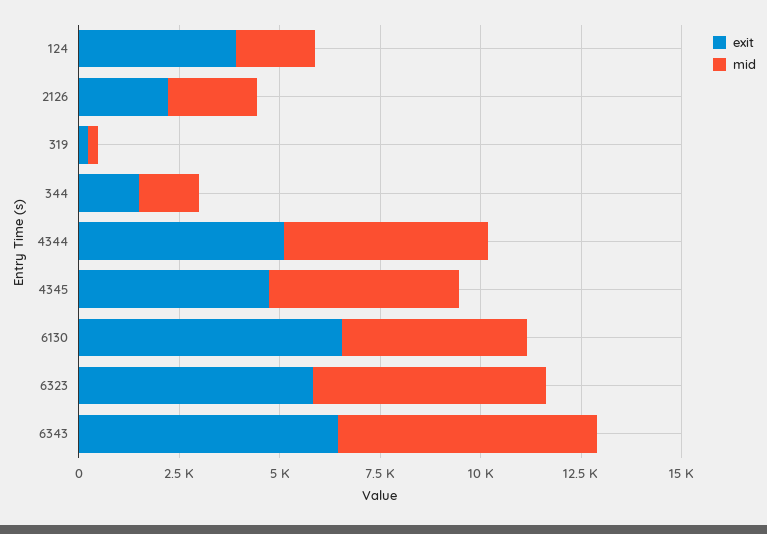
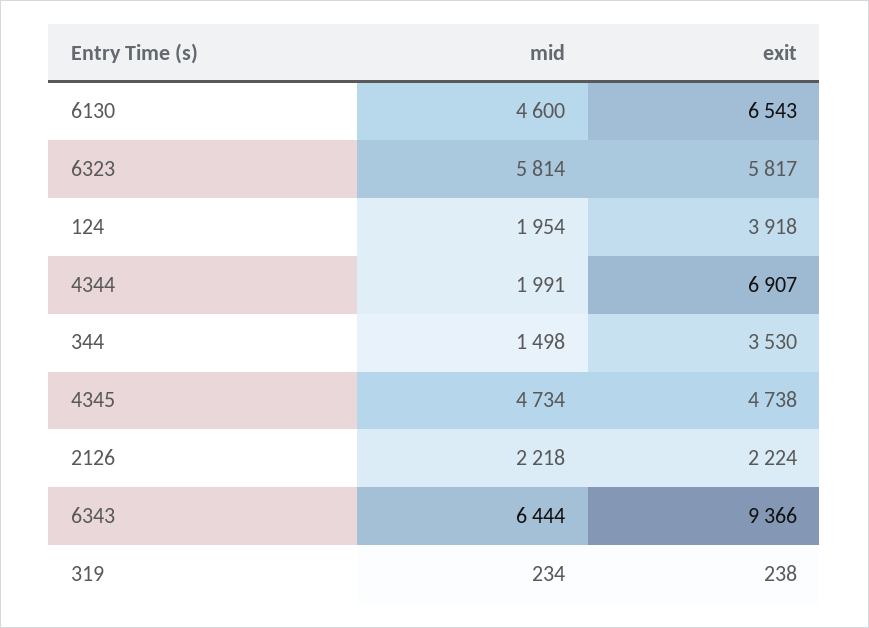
exit, 344: 1500 -> 3530
exit, 4344: 5000 -> 6907
mid, 4344: 5000 -> 1991
exit, 6343: 6500 -> 9366

